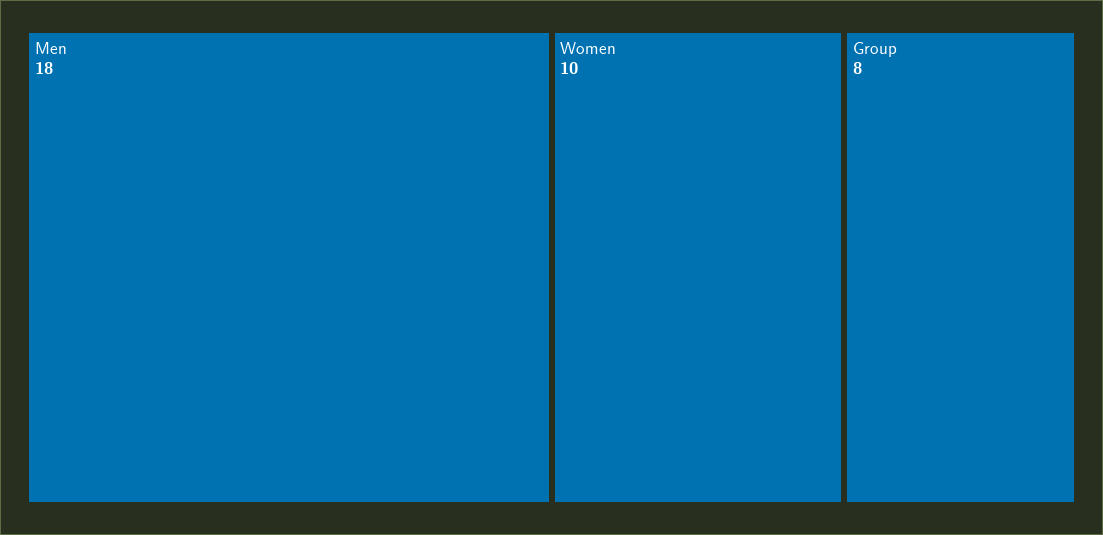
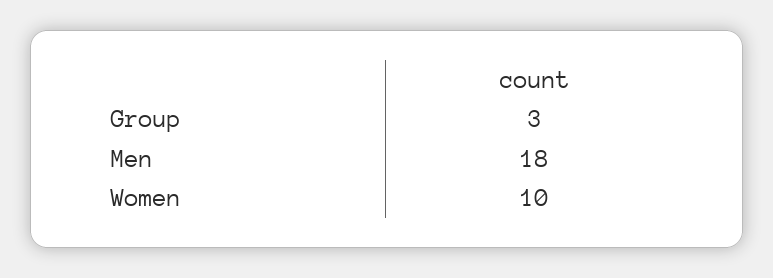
Group: 8 -> 3

